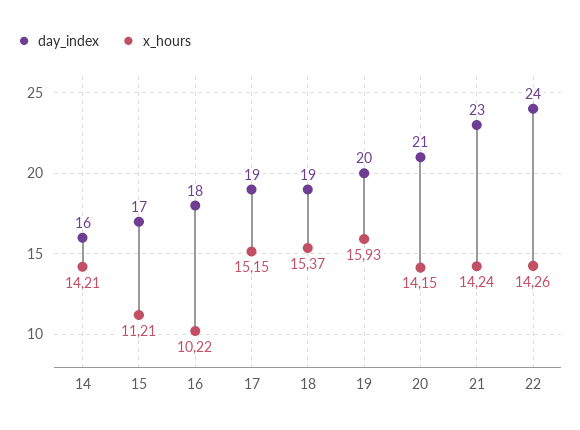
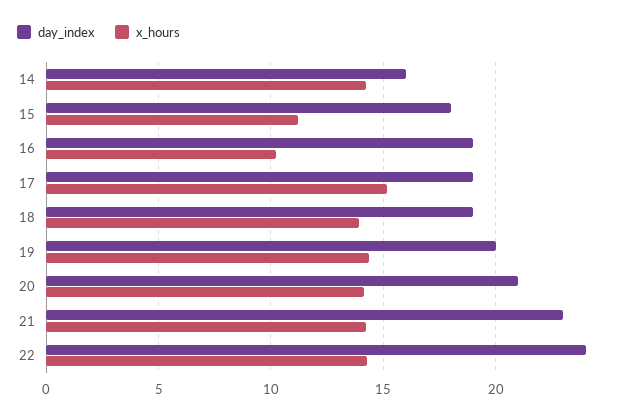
day_index, 15: 17 -> 18
day_index, 16: 18 -> 19
x_hours, 18: 15.37 -> 14
x_hours, 19: 15.93 -> 14.5

